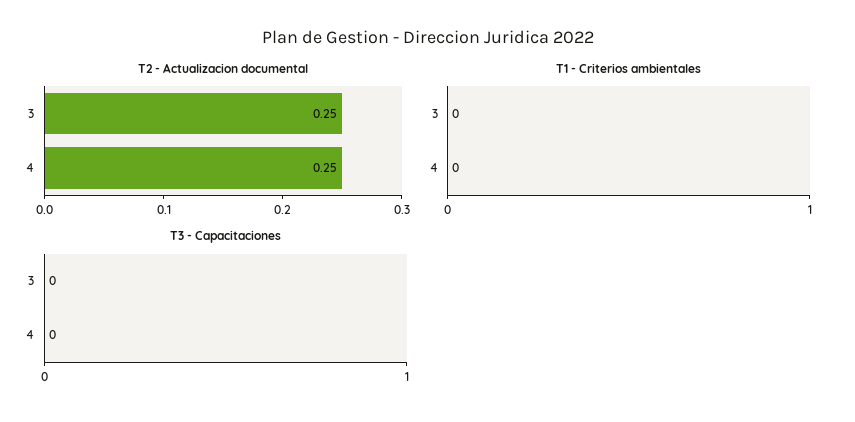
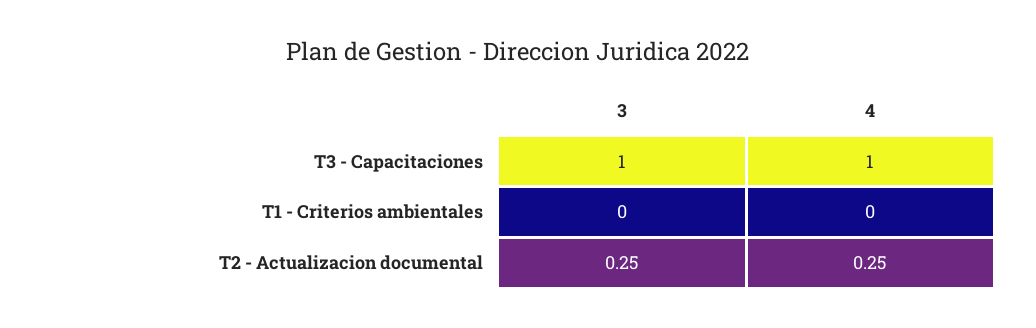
T3 - Capacitaciones, 3: 0 -> 1
T3 - Capacitaciones, 4: 0 -> 1

